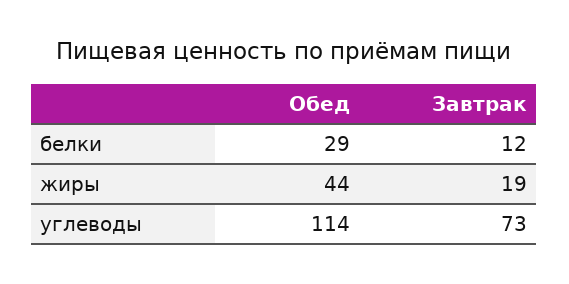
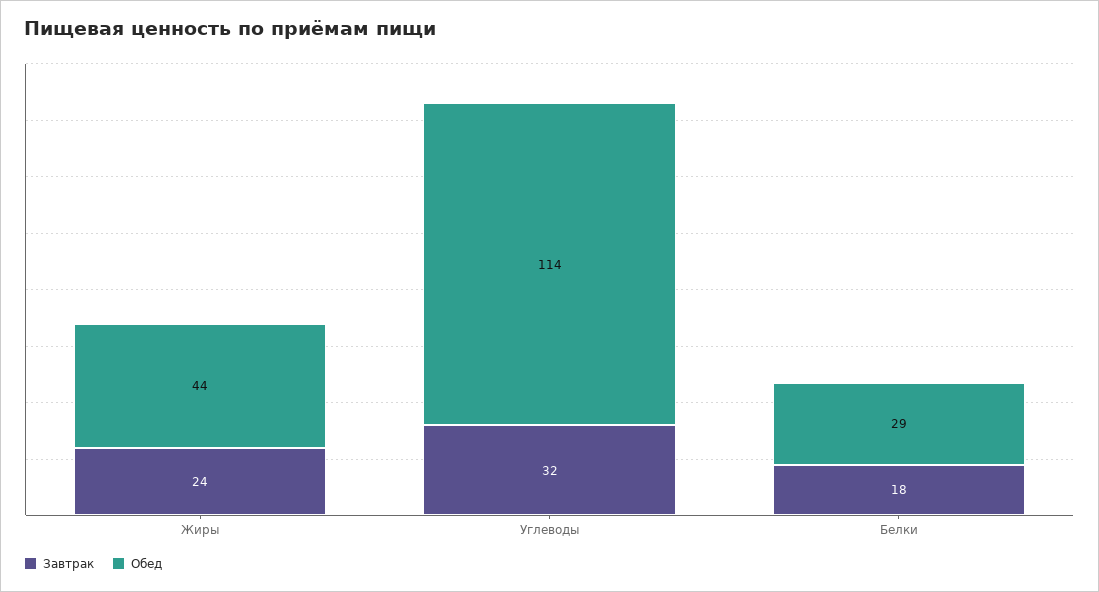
Завтрак, белки: 12 -> 18
Завтрак, жиры: 19 -> 24
Завтрак, углеводы: 73 -> 32

